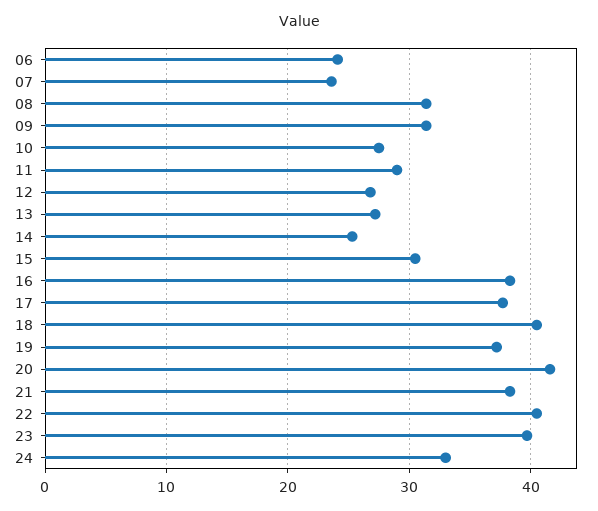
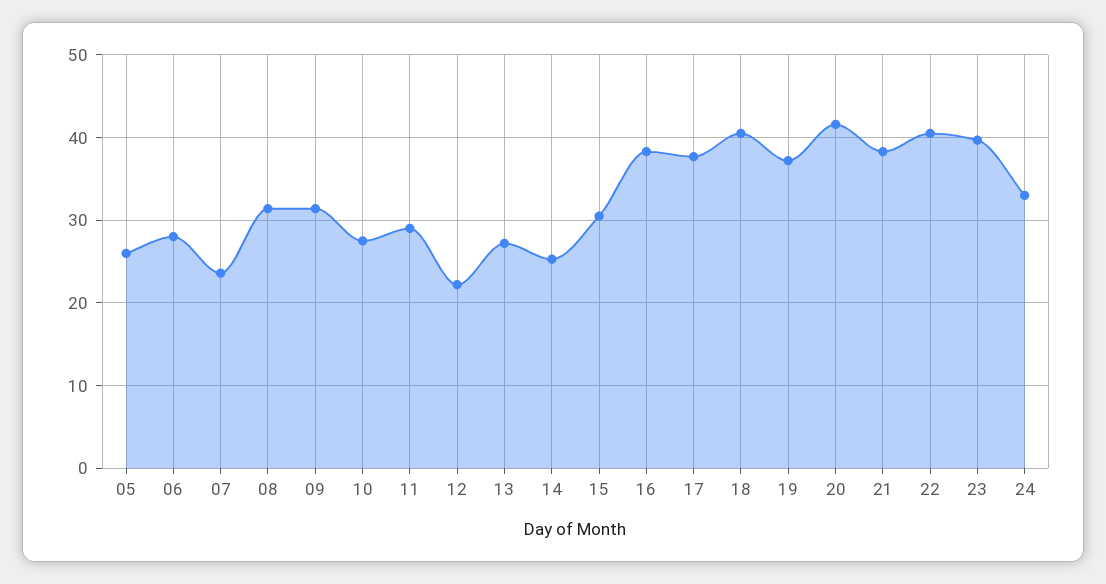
06: 24 -> 28
12: 27 -> 22
05: none -> 26

